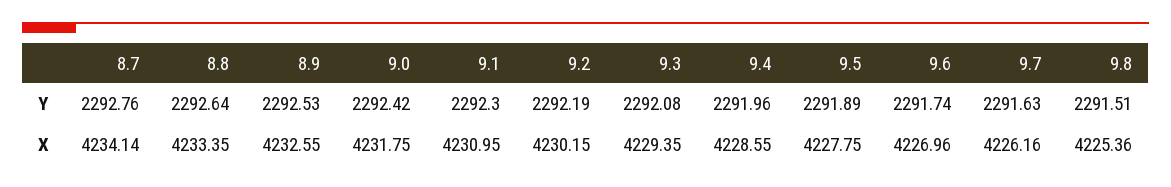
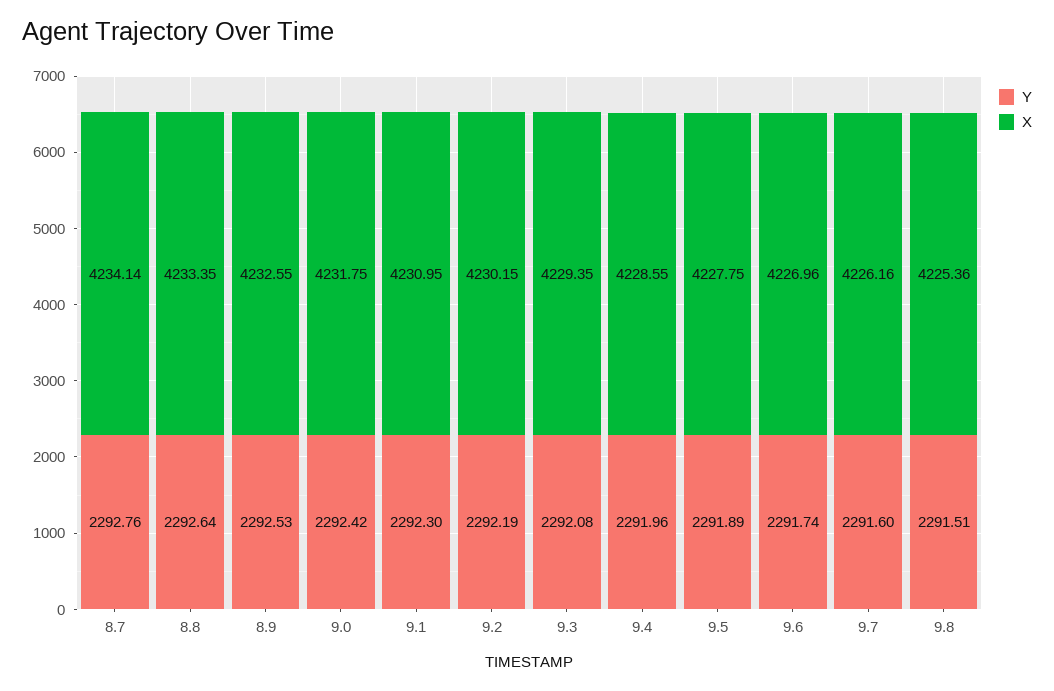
Y, 9.7: 2291.63 -> 2291.6

